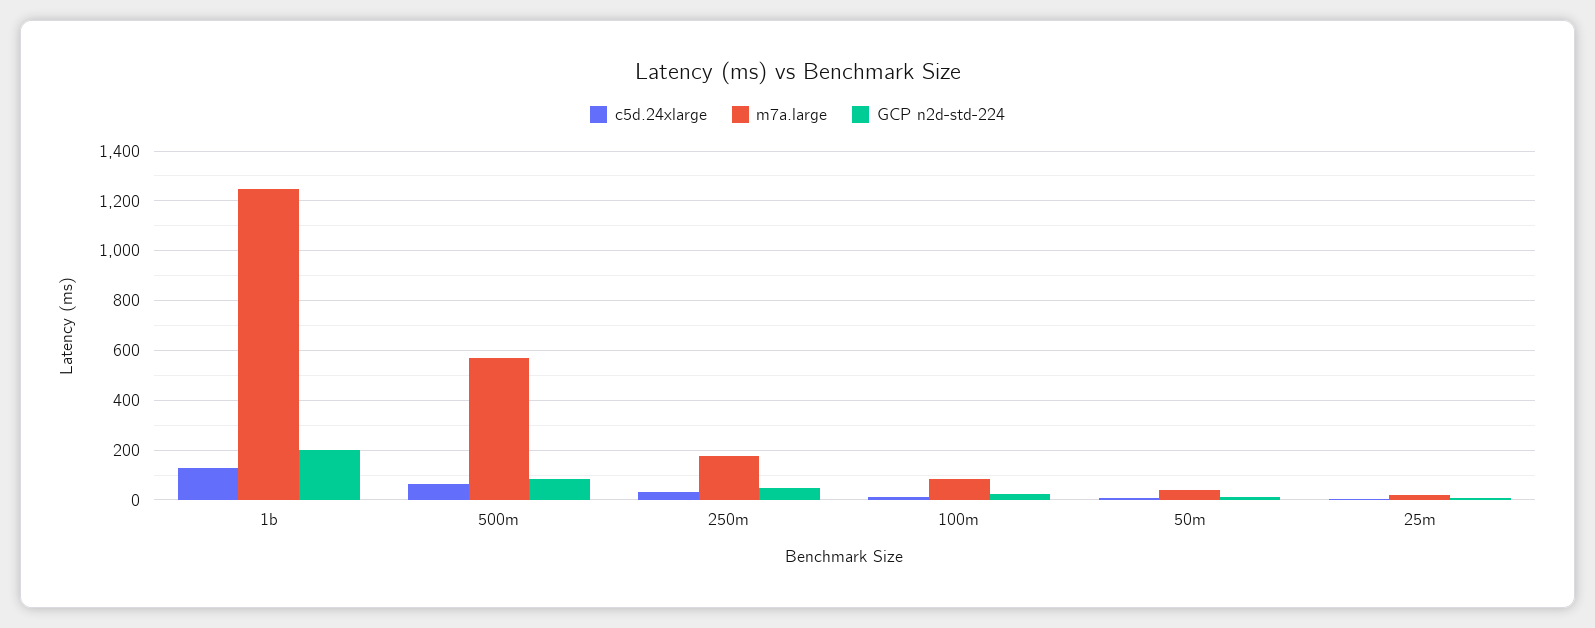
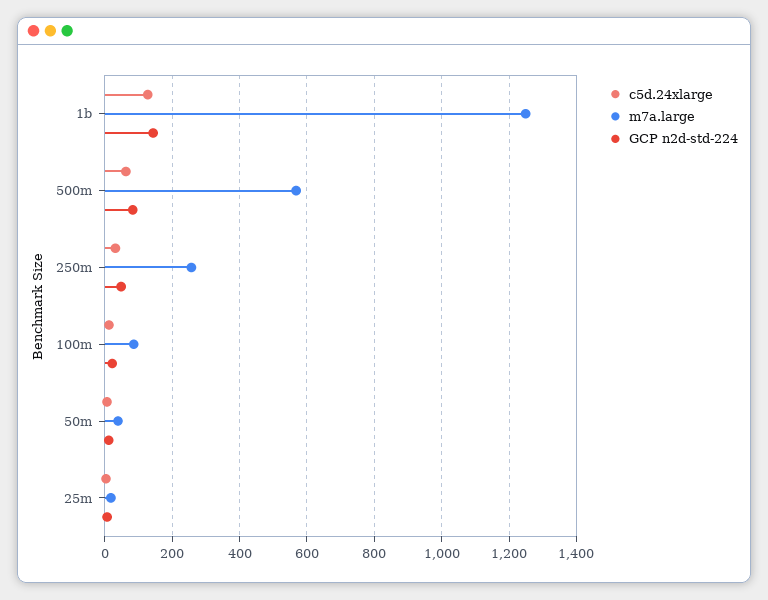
GCP n2d-std-224, 1b: 200 -> 140
m7a.large, 250m: 175 -> 260

